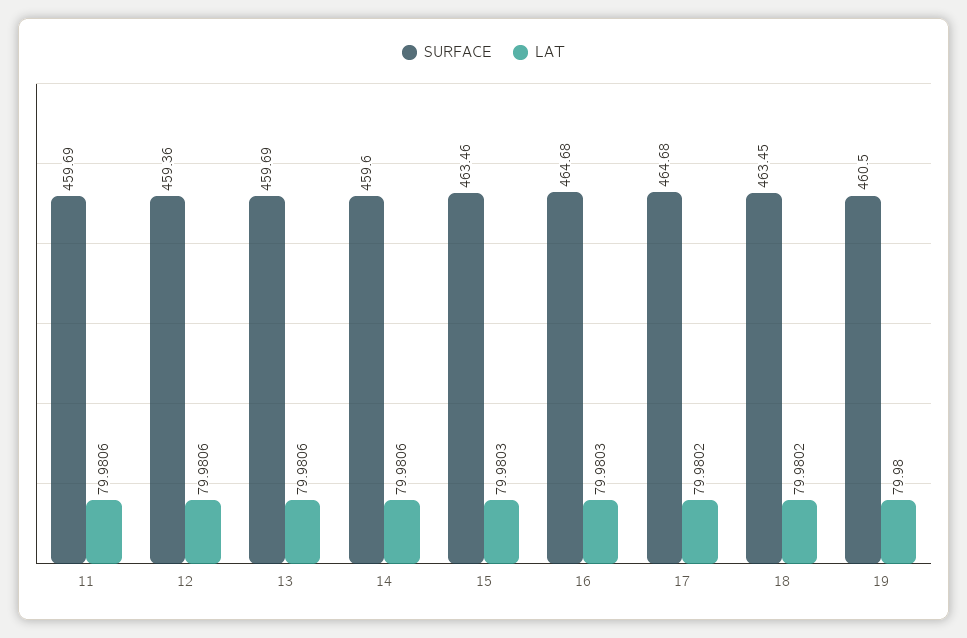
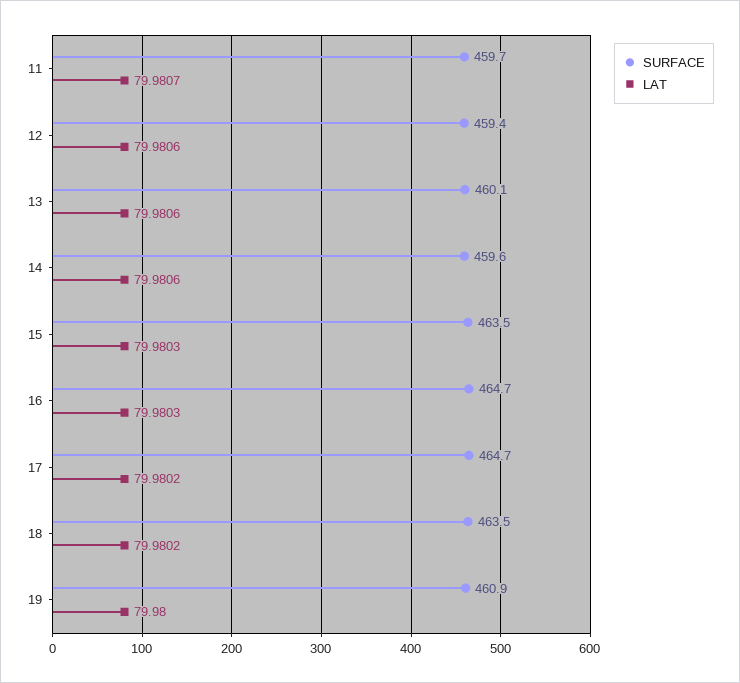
LAT, 11: 79.9806 -> 79.9807
SURFACE, 13: 459.69 -> 460.1
SURFACE, 19: 460.5 -> 460.9

